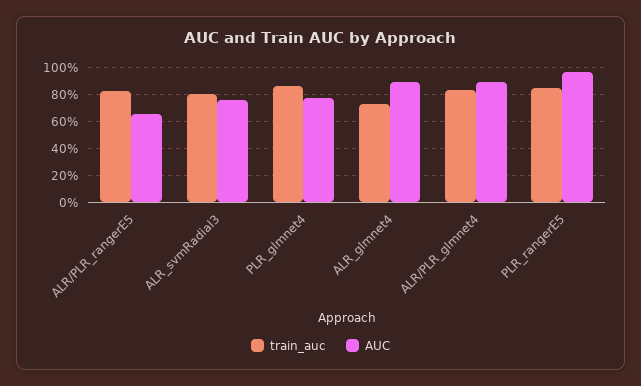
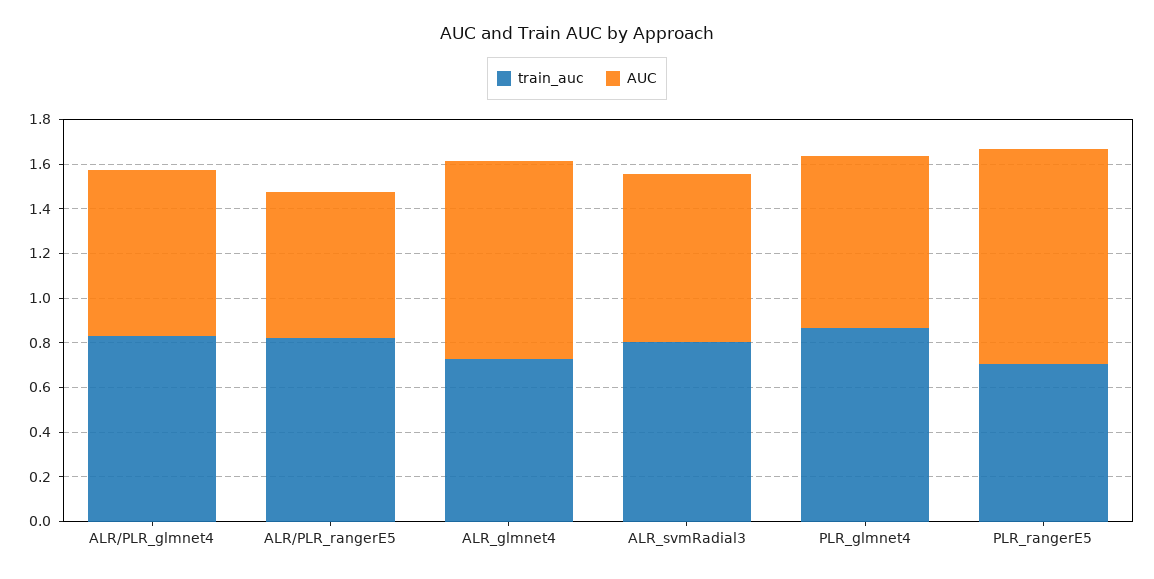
AUC, ALR/PLR_glmnet4: 0.9 -> 0.75
train_auc, PLR_rangerE5: 0.85 -> 0.7

